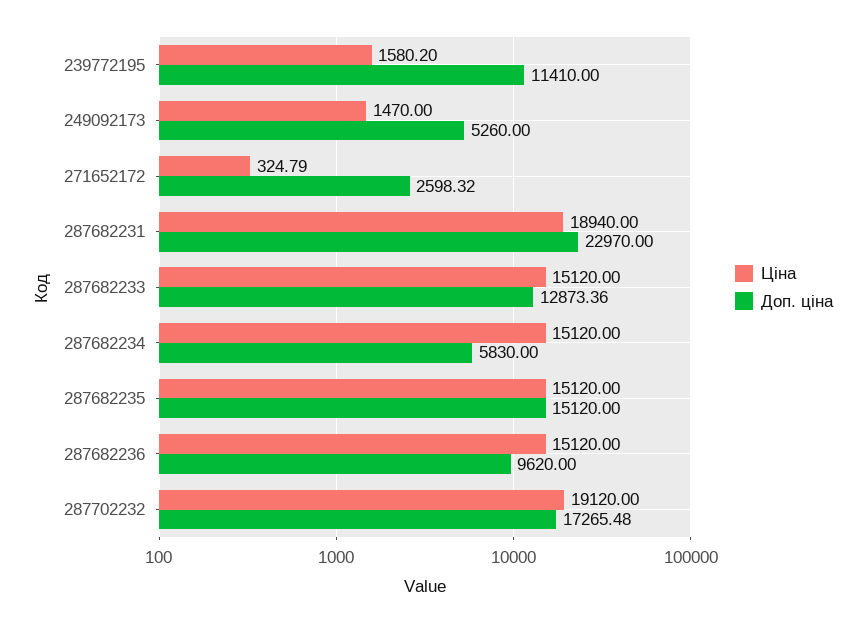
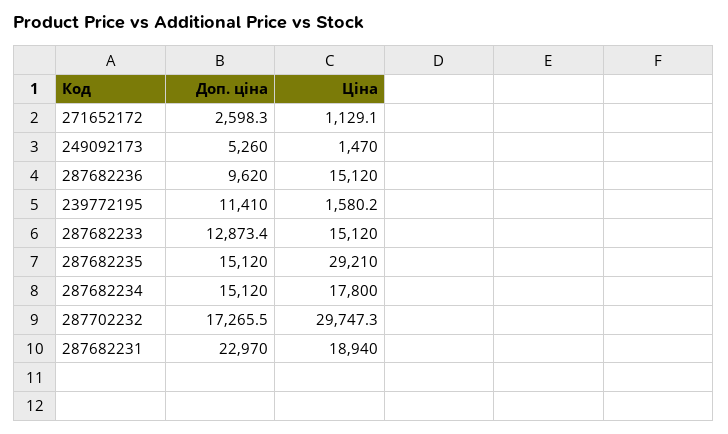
Ціна, 271652172: 324.79 -> 1129.1
Ціна, 287682234: 15120 -> 17800
Доп. ціна, 287682234: 5830 -> 15120
Ціна, 287682235: 15120 -> 29210
Ціна, 287702232: 19120 -> 29747.3

